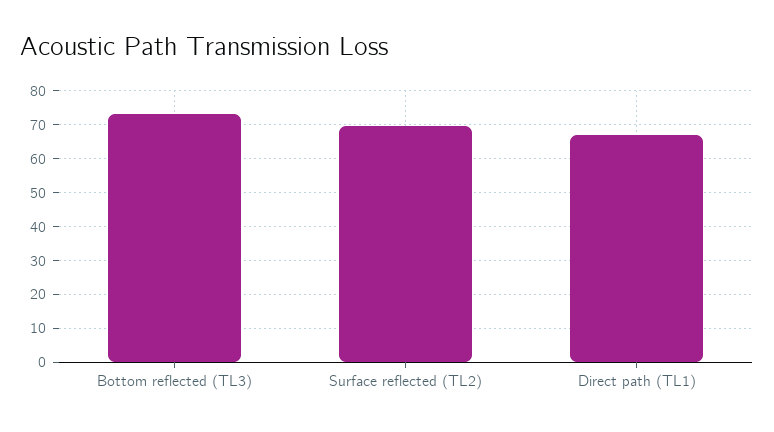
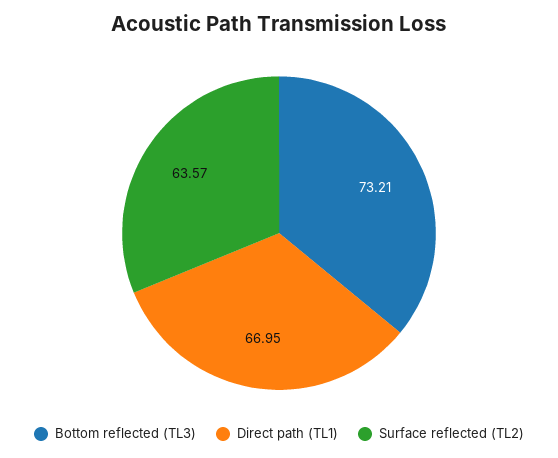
Surface reflected (TL2): 70 -> 63.57

